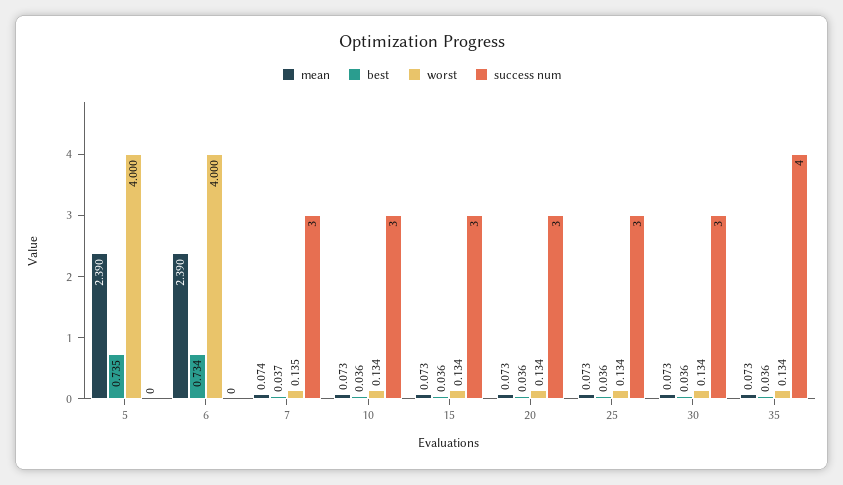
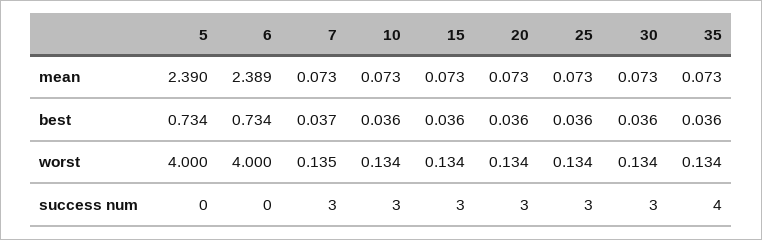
best, 5: 0.735 -> 0.734
mean, 6: 2.39 -> 2.389
mean, 7: 0.074 -> 0.073

